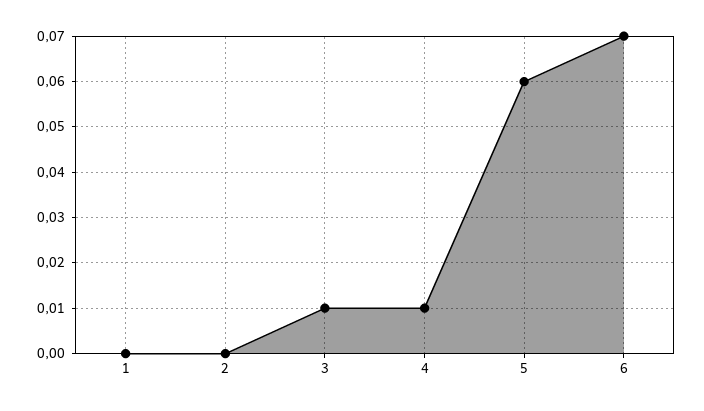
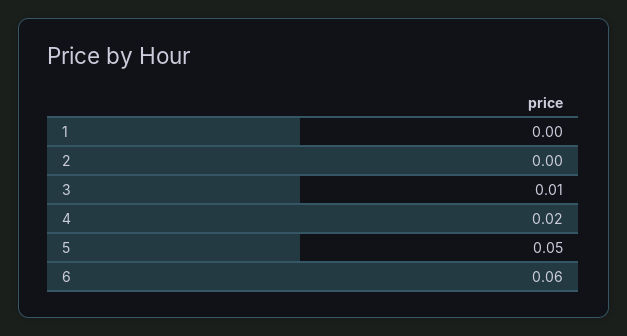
4: 0.01 -> 0.02
5: 0.06 -> 0.05
6: 0.07 -> 0.06

